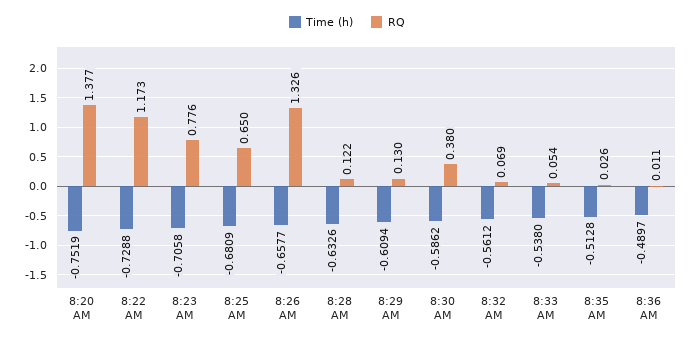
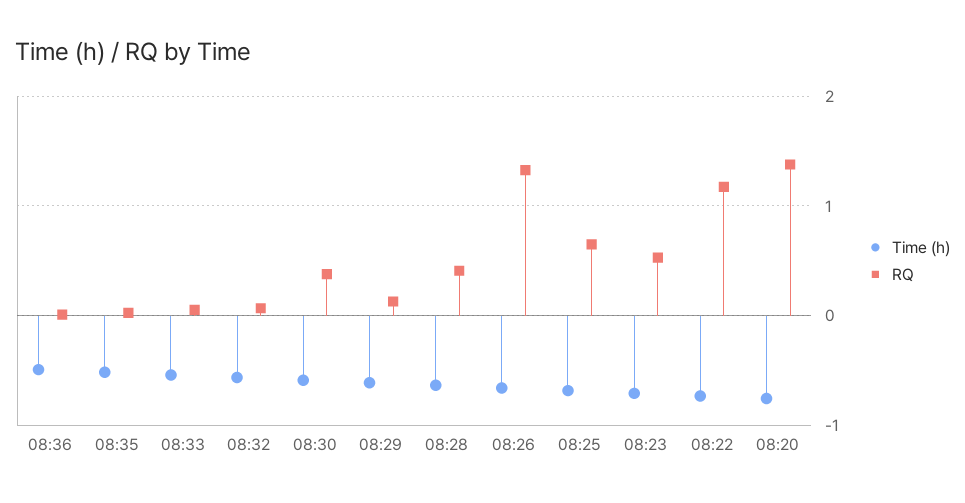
RQ, 8:23 AM: 0.776 -> 0.5
RQ, 8:28 AM: 0.122 -> 0.4

